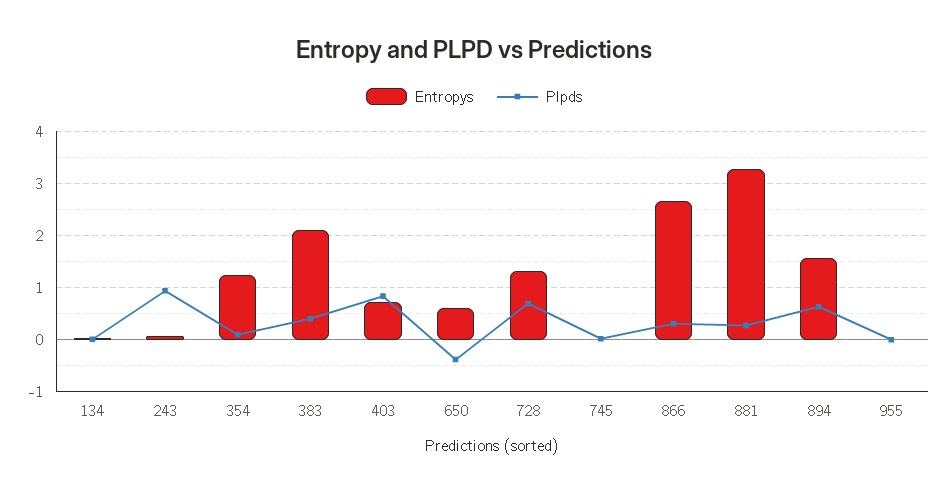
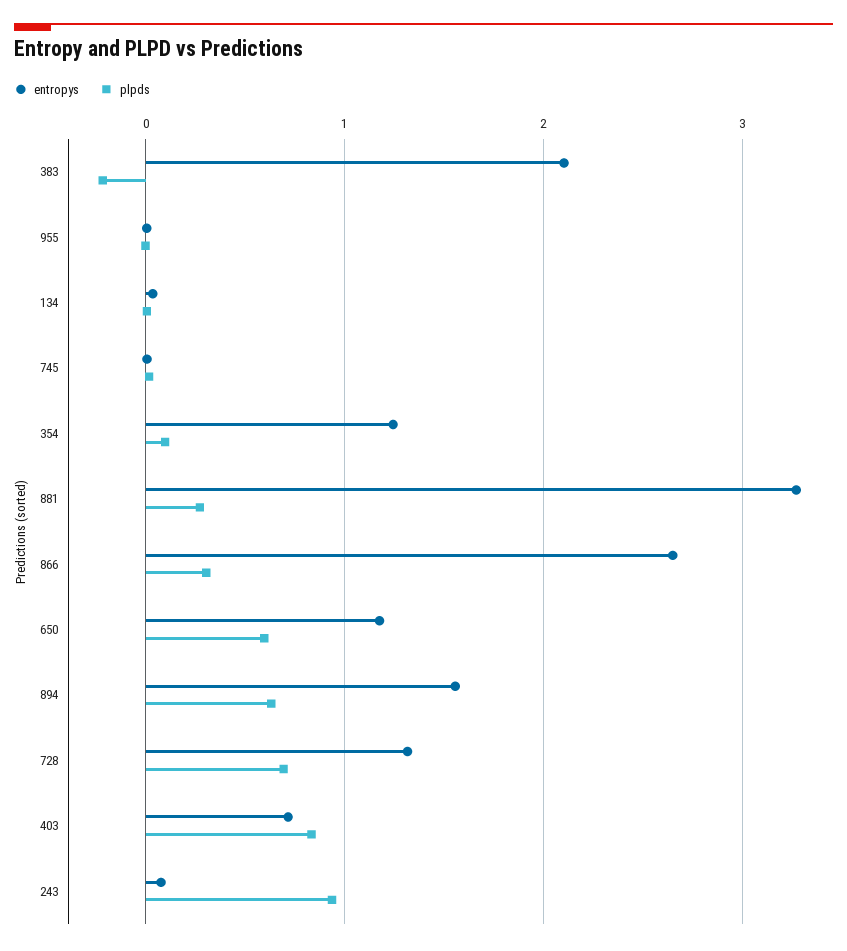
Plpds, 383: 0.4 -> -0.2
Entropys, 650: 0.6 -> 1.2
Plpds, 650: -0.4 -> 0.6

